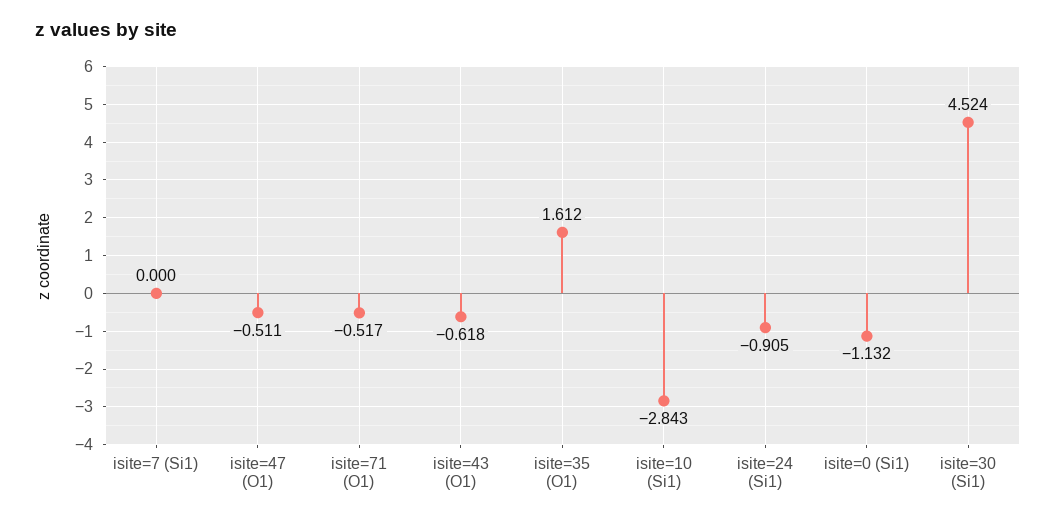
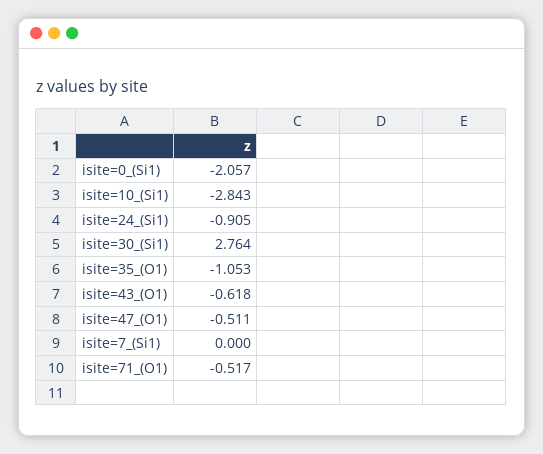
isite=35 (O1): 1.612 -> -1.053
isite=0 (Si1): -1.132 -> -2.057
isite=30 (Si1): 4.524 -> 2.764

